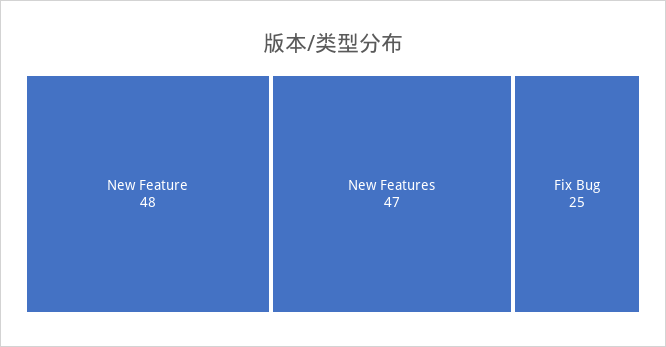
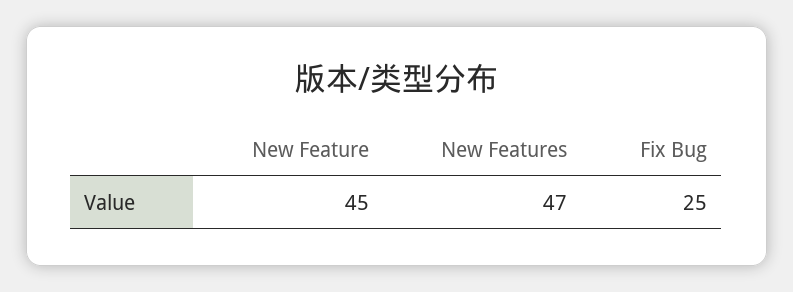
New Feature: 48 -> 45

